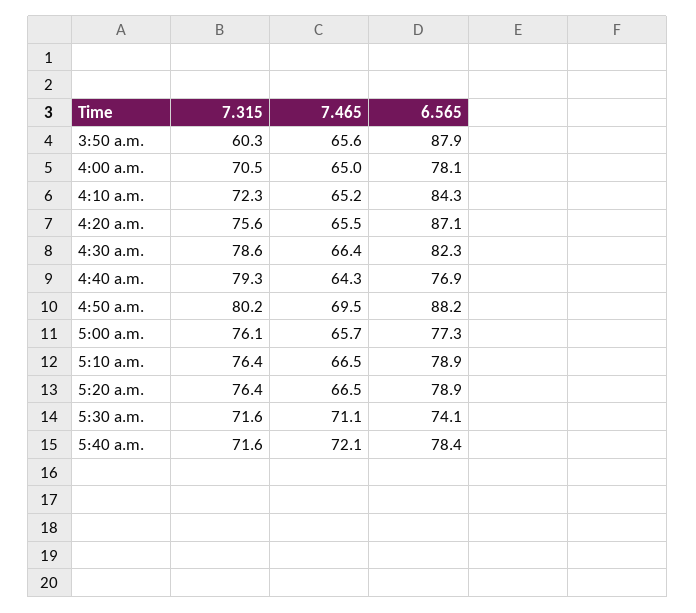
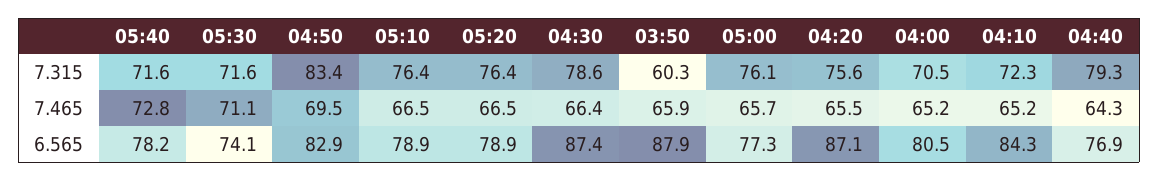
7.465, 3:50 a.m.: 65.6 -> 65.9
7.465, 4:00 a.m.: 65 -> 65.2
6.565, 4:00 a.m.: 78.1 -> 80.5
6.565, 4:30 a.m.: 82.3 -> 87.4
7.315, 4:50 a.m.: 80.2 -> 83.4
6.565, 4:50 a.m.: 88.2 -> 82.9
7.465, 5:40 a.m.: 72.1 -> 72.8
6.565, 5:40 a.m.: 78.4 -> 78.2

